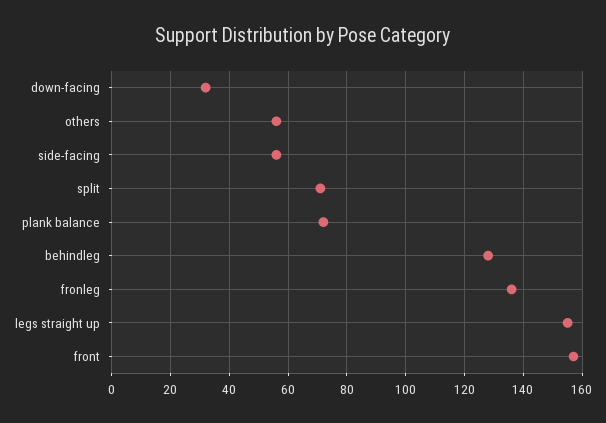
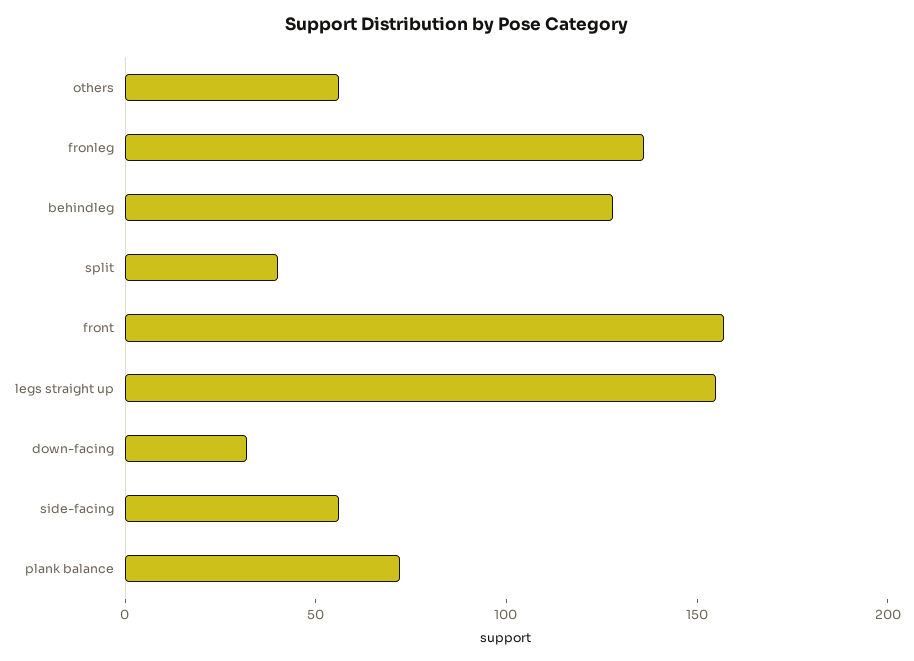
split: 70 -> 40

